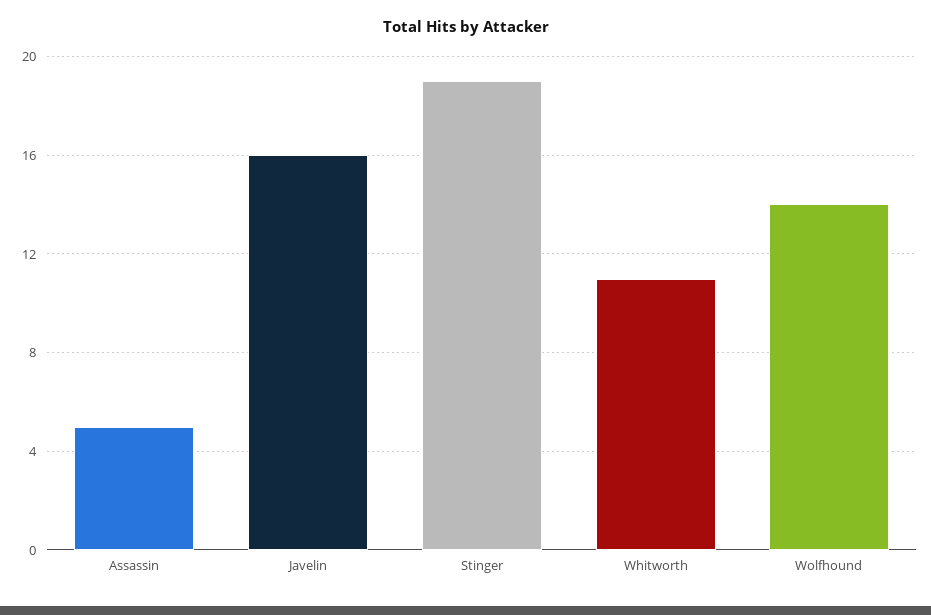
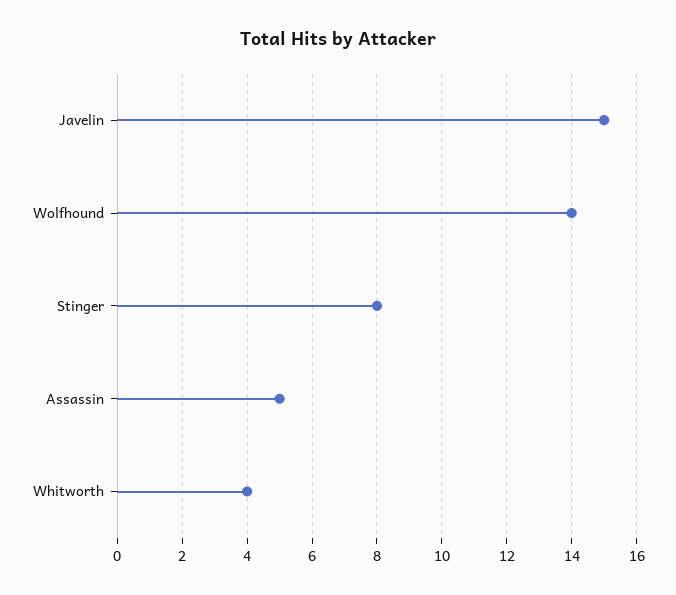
Javelin: 16 -> 15
Stinger: 19 -> 8
Whitworth: 11 -> 4

